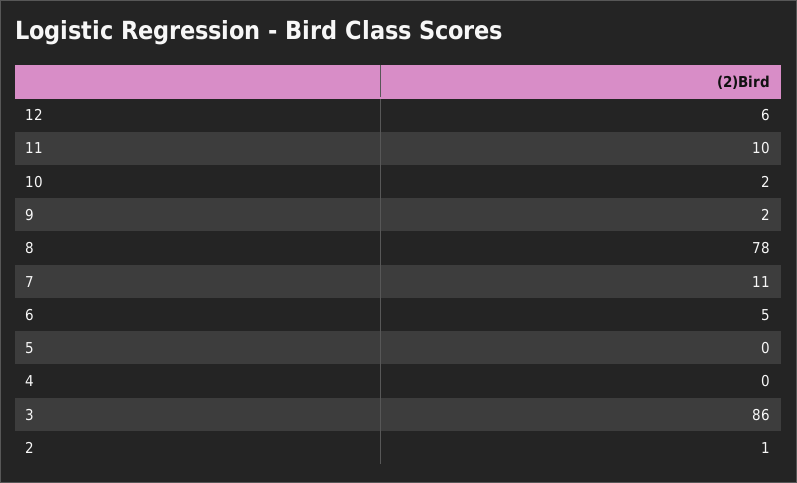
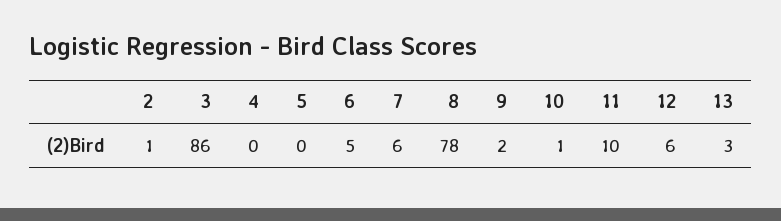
10: 2 -> 1
7: 11 -> 6
13: none -> 3

